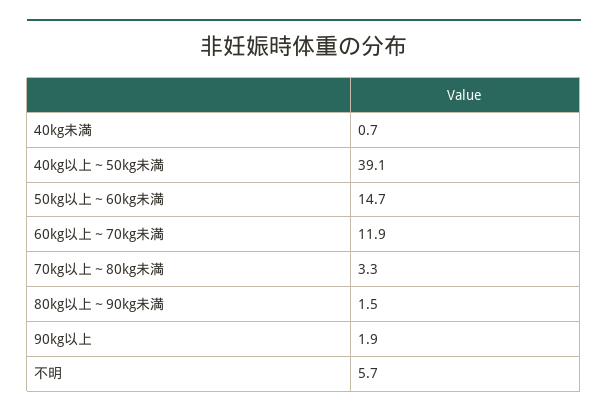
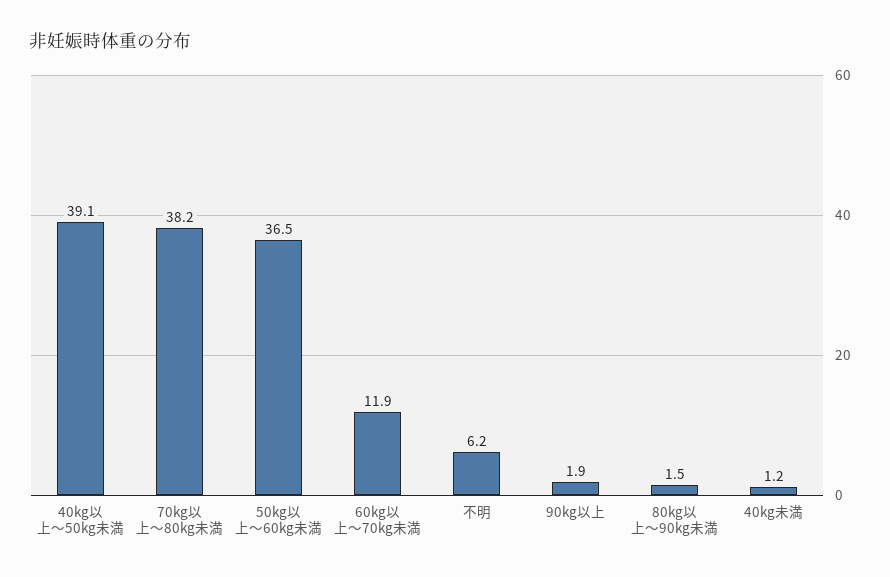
40kg未満: 0.7 -> 1.2
50kg以上～60kg未満: 14.7 -> 36.5
70kg以上～80kg未満: 3.3 -> 38.2
不明: 5.7 -> 6.2

